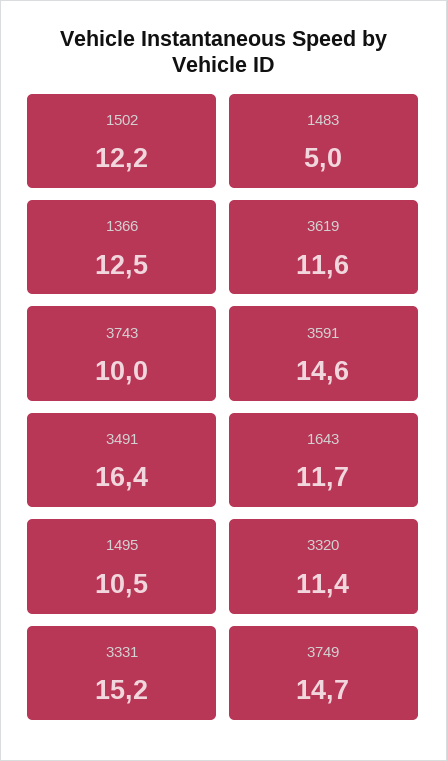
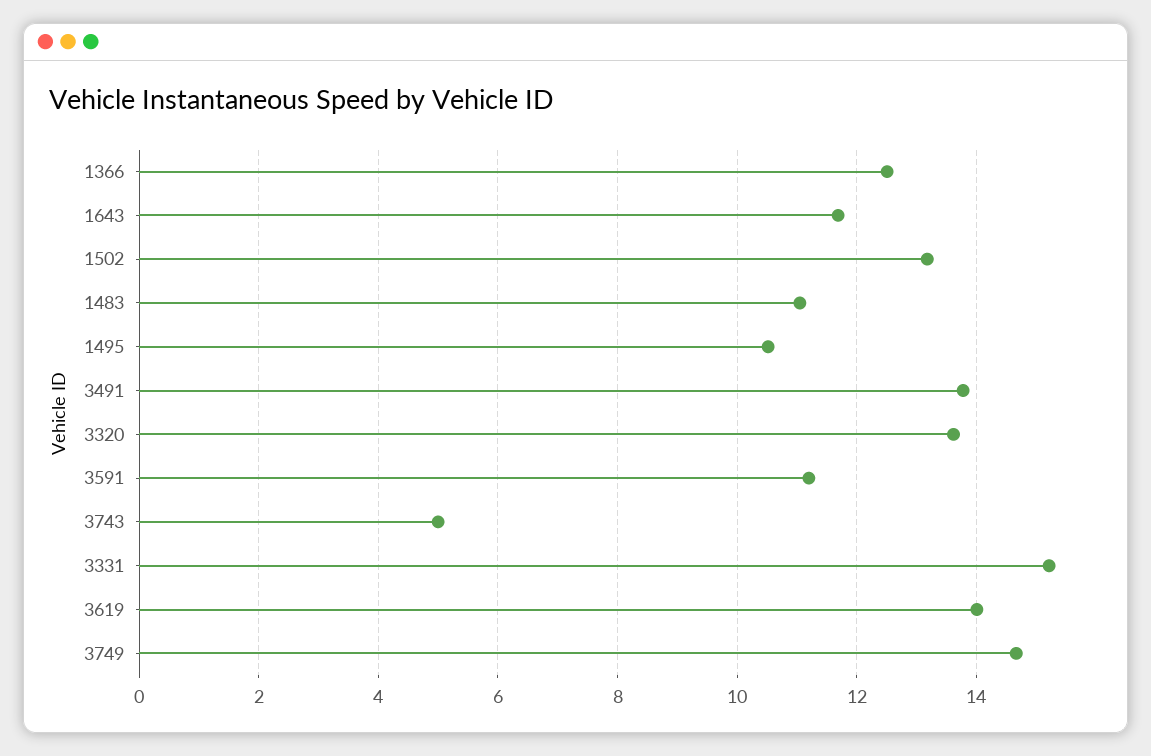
1502: 12.2 -> 13.2
1483: 5 -> 11
3619: 11.6 -> 14
3743: 10 -> 5
3591: 14.6 -> 11.2
3491: 16.4 -> 13.8
3320: 11.4 -> 13.6

